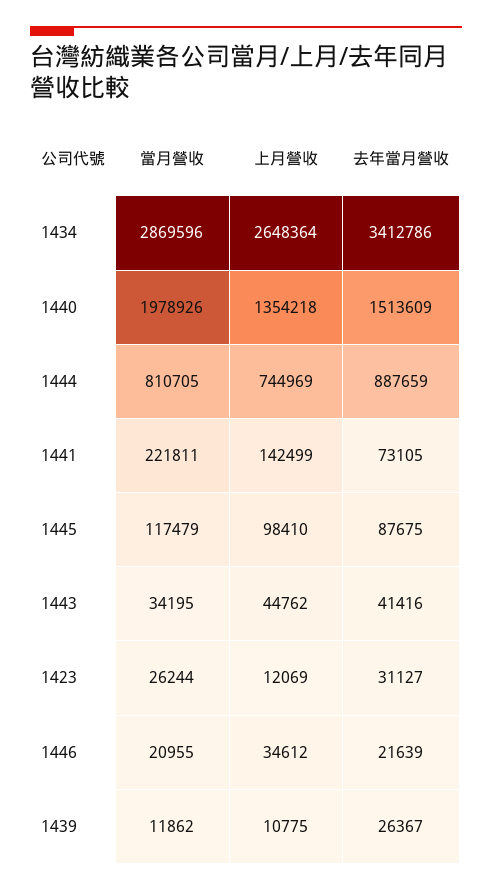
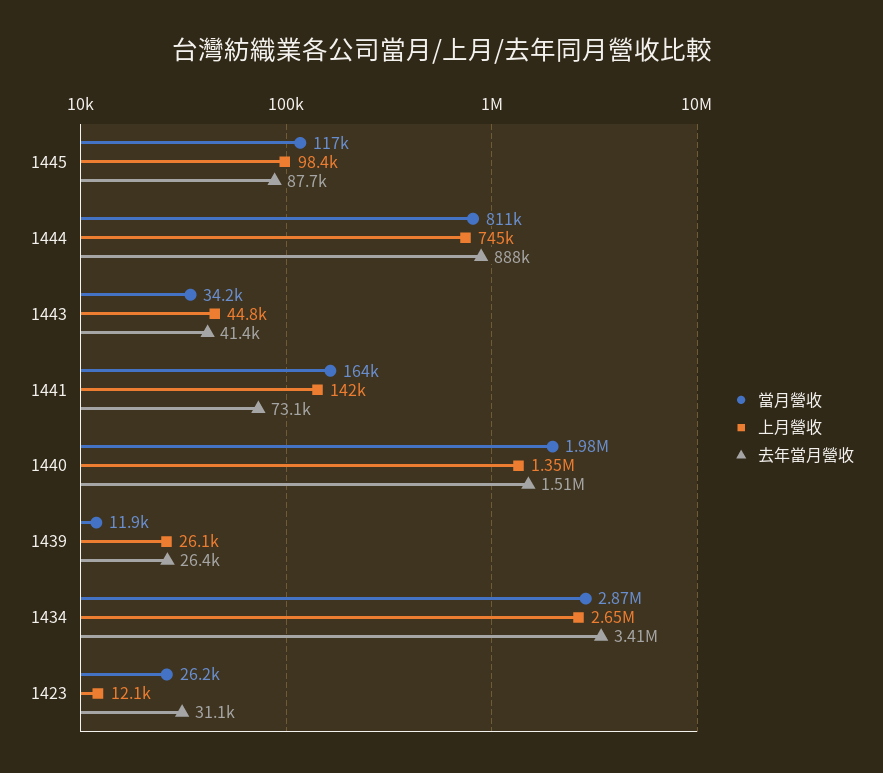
當月營收, 1441: 221811 -> 164000
當月營收, 1446: 20955 -> none
上月營收, 1446: 34612 -> none
去年當月營收, 1446: 21639 -> none
上月營收, 1439: 10775 -> 26100

